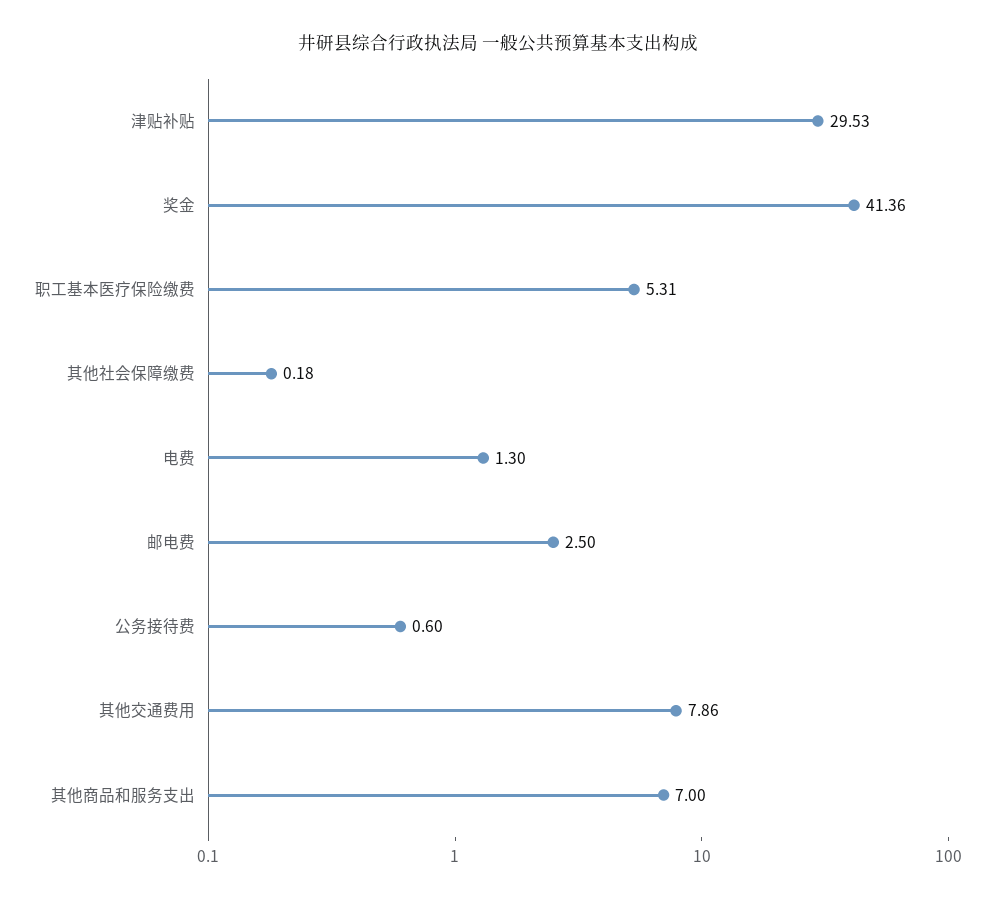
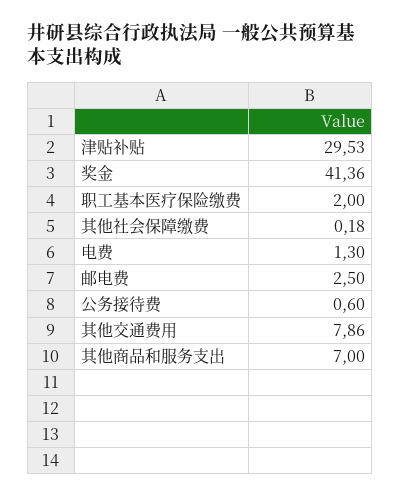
职工基本医疗保险缴费: 5.31 -> 2

